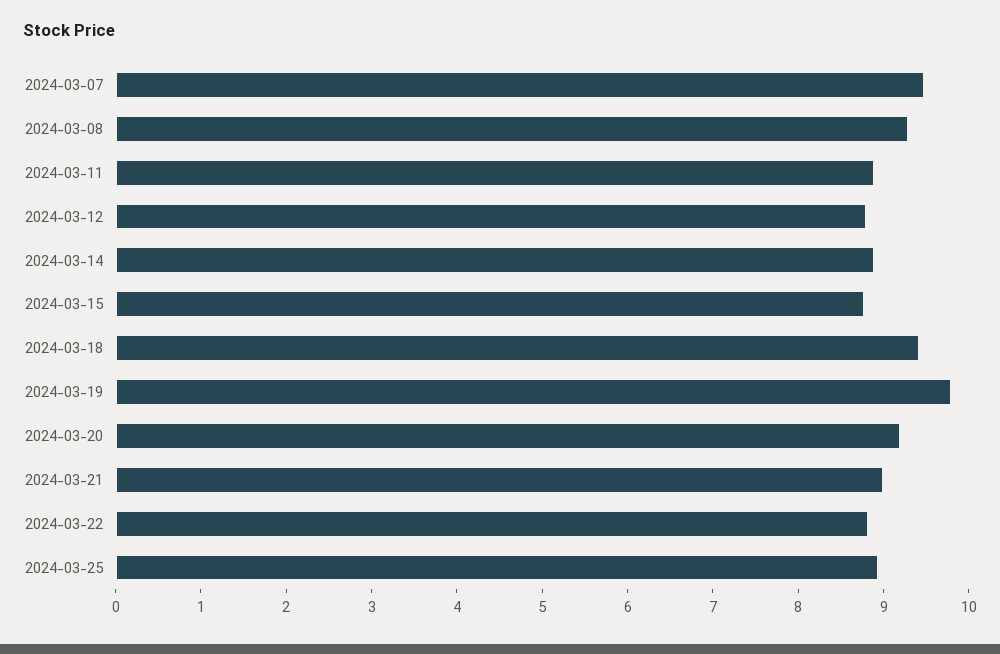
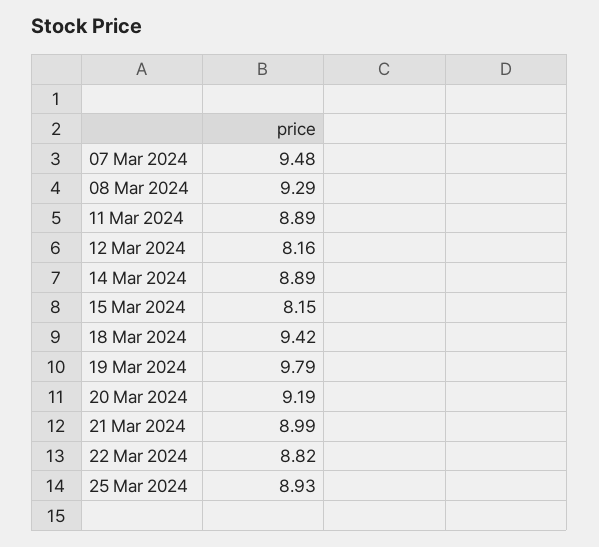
2024-03-12: 8.8 -> 8.16
2024-03-15: 8.8 -> 8.15

